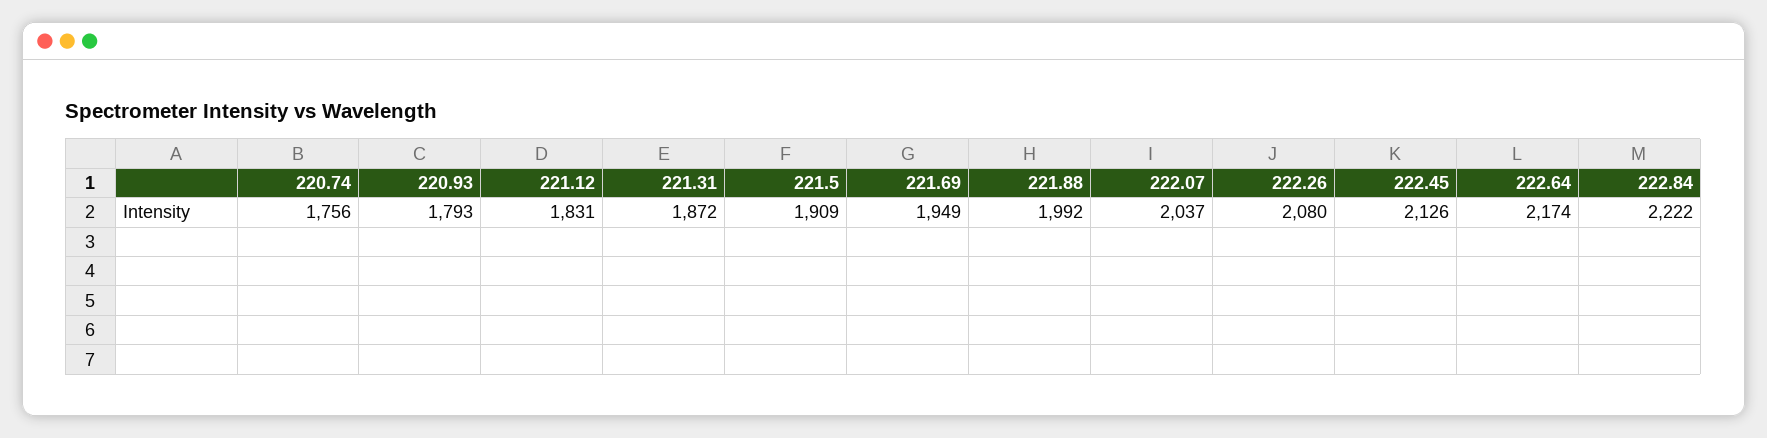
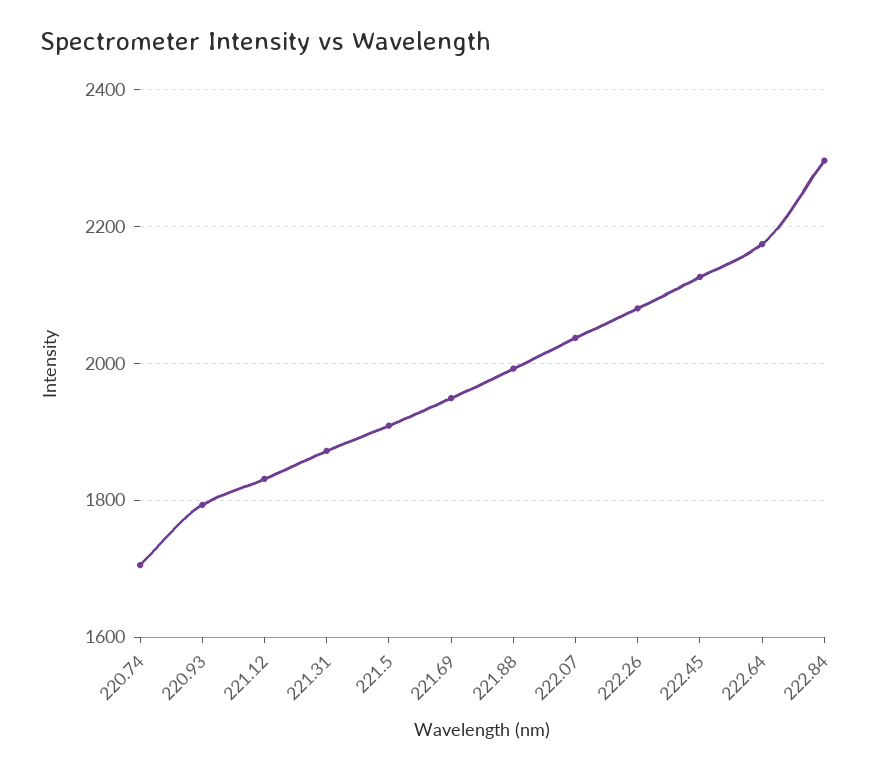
220.74: 1756 -> 1700
222.84: 2222 -> 2300

